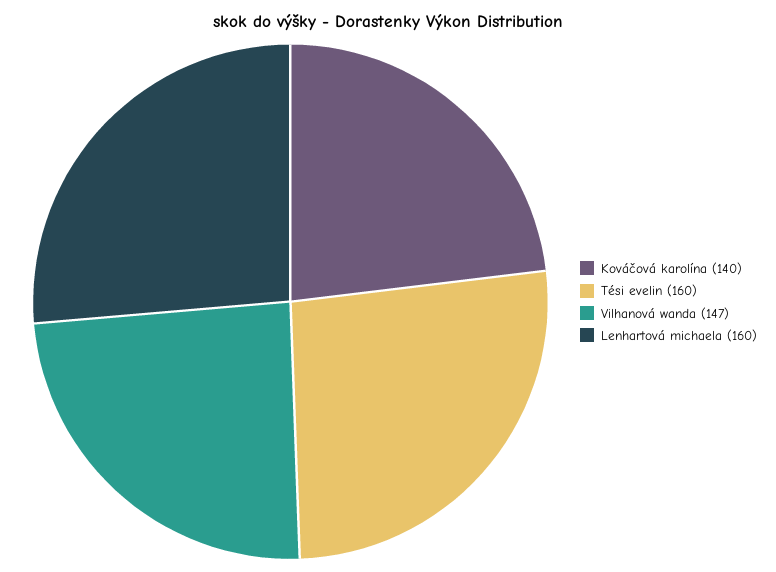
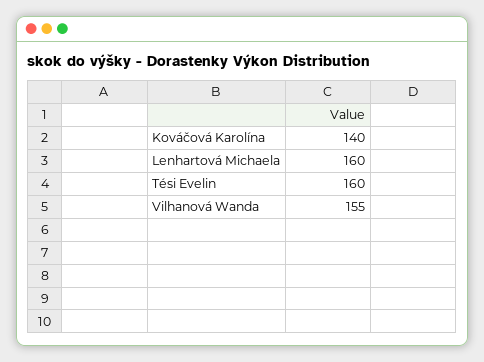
Vilhanová wanda: 147 -> 155

